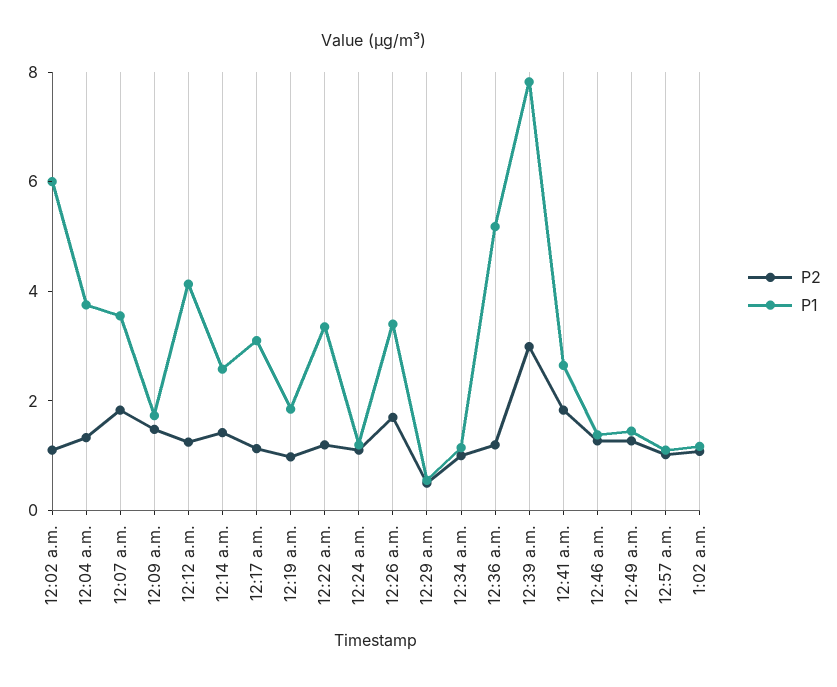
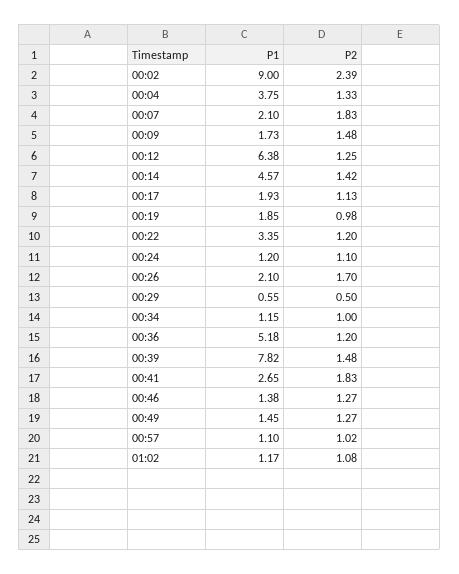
P2, 12:02 a.m.: 1 -> 2.39
P1, 12:02 a.m.: 6 -> 9
P1, 12:07 a.m.: 3.5 -> 2.1
P1, 12:12 a.m.: 4 -> 6.38
P1, 12:14 a.m.: 2.5 -> 4.57
P1, 12:17 a.m.: 3 -> 1.93
P1, 12:26 a.m.: 3.5 -> 2.1
P2, 12:39 a.m.: 3 -> 1.48

